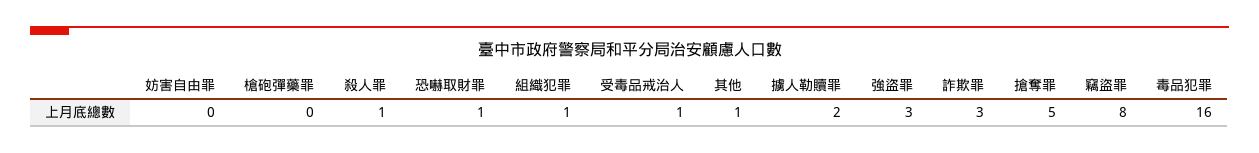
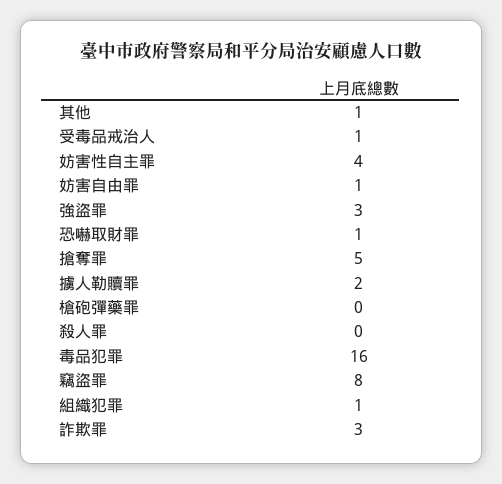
妨害自由罪: 0 -> 1
殺人罪: 1 -> 0
妨害性自主罪: none -> 4

